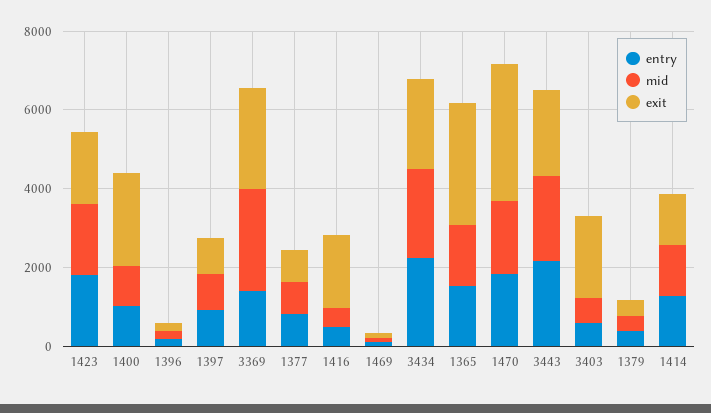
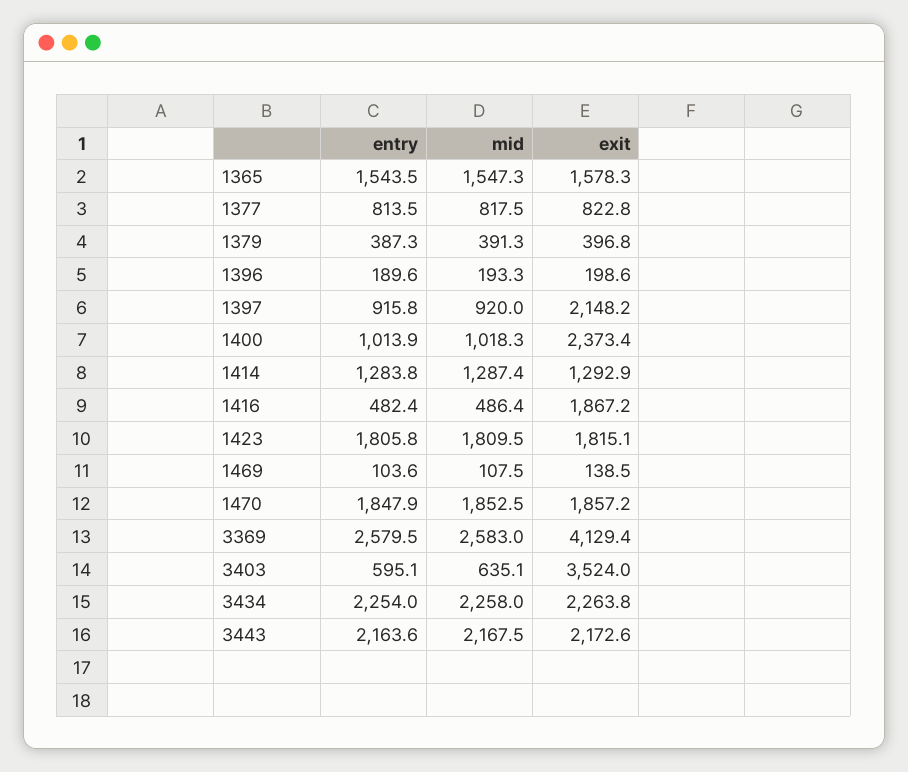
exit, 1397: 1000 -> 2148.2
entry, 3369: 1500 -> 2579.5
exit, 3369: 2500 -> 4129.4
exit, 1365: 3000 -> 1578.3
exit, 1470: 3500 -> 1857.2
exit, 3403: 2000 -> 3524

